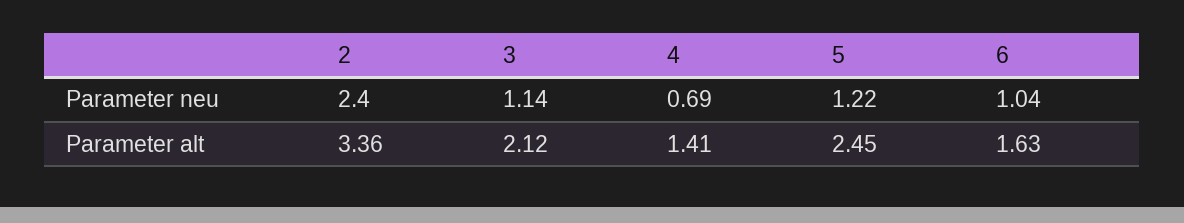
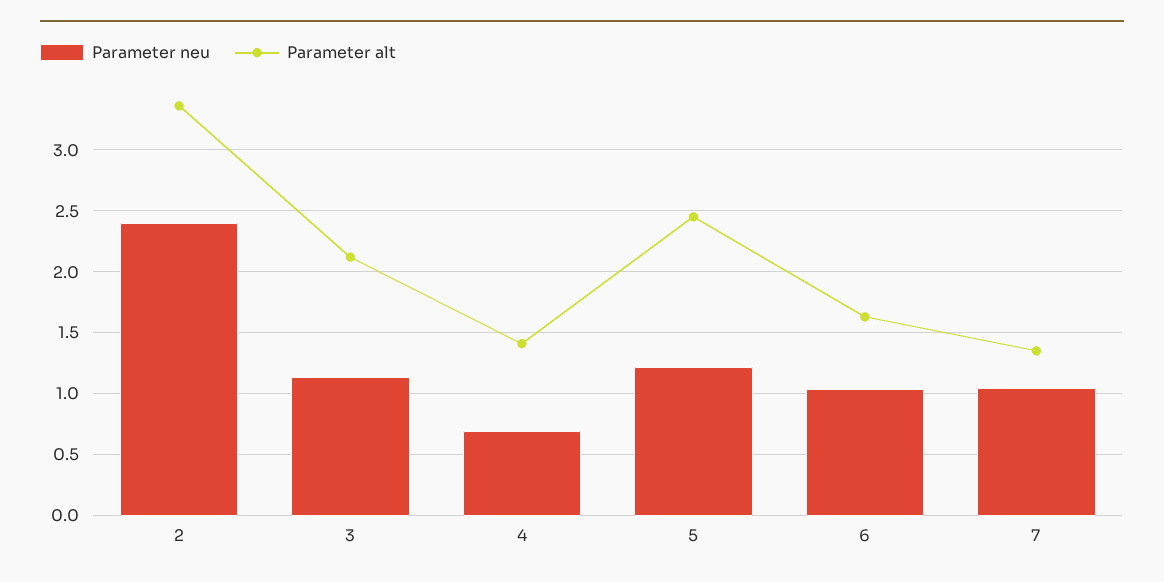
Parameter neu, 7: none -> 1.05
Parameter alt, 7: none -> 1.35

